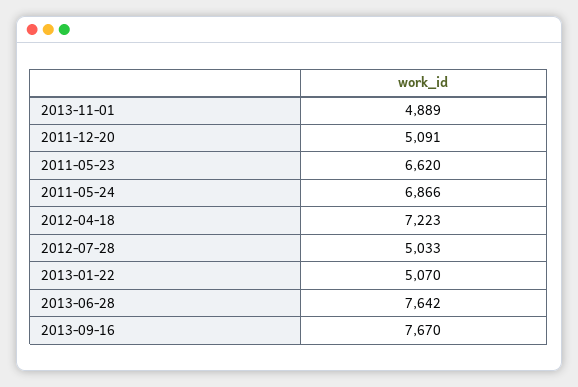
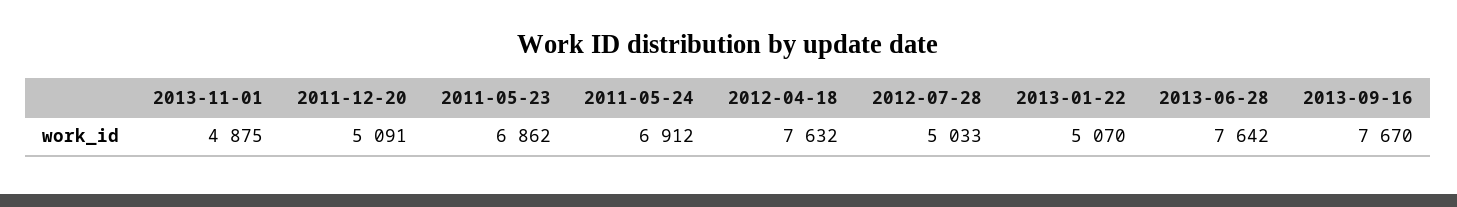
2013-11-01: 4889 -> 4875
2011-05-23: 6620 -> 6862
2011-05-24: 6866 -> 6912
2012-04-18: 7223 -> 7632

